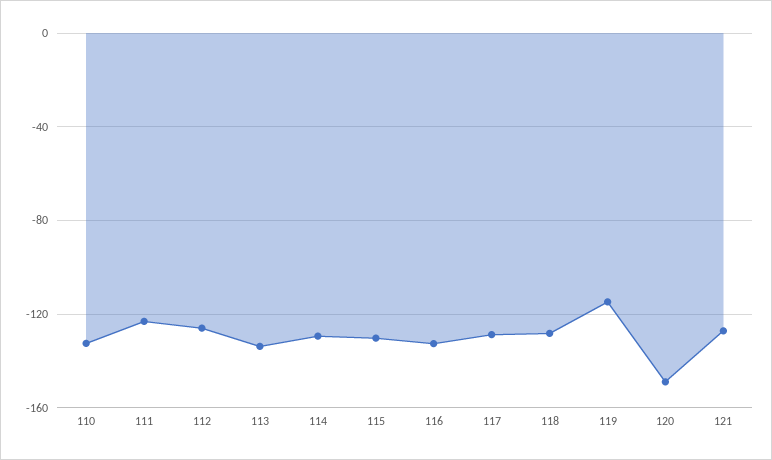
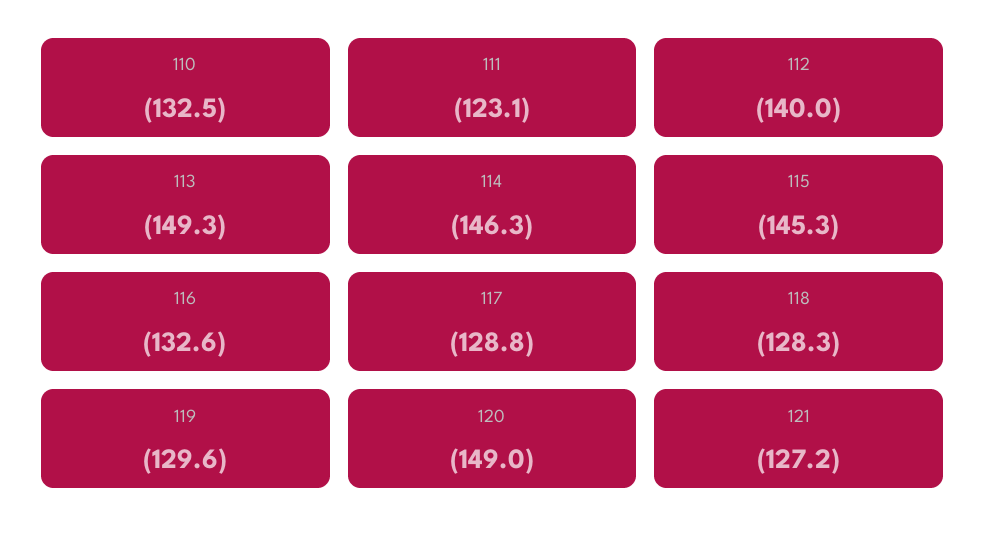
112: -125 -> -140
113: -135 -> -149.3
114: -130 -> -146.3
115: -130 -> -145.3
119: -115 -> -129.6

